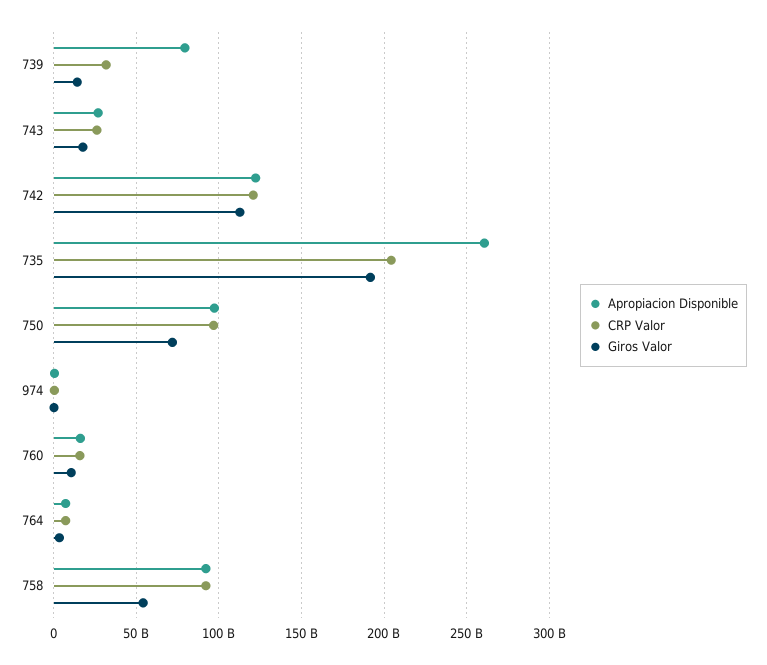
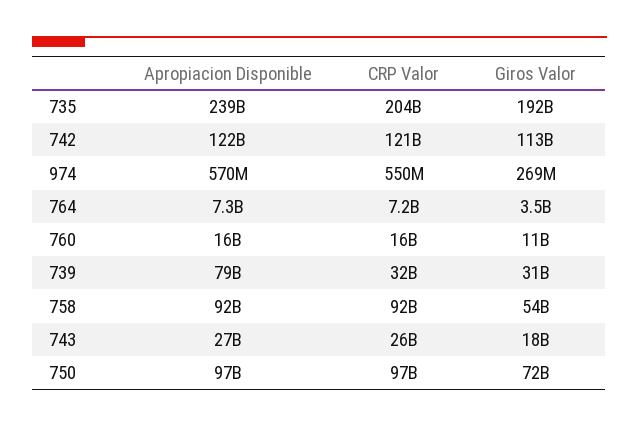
Giros Valor, 739: 15000000000 -> 31000000000
Apropiacion Disponible, 735: 260000000000 -> 239000000000

